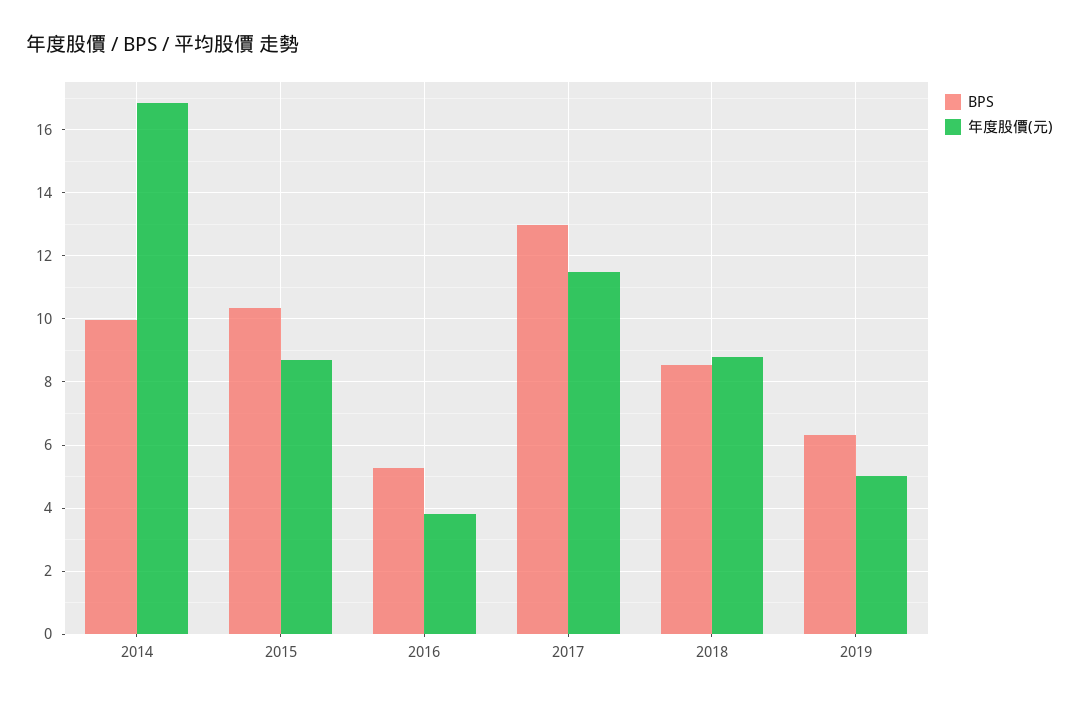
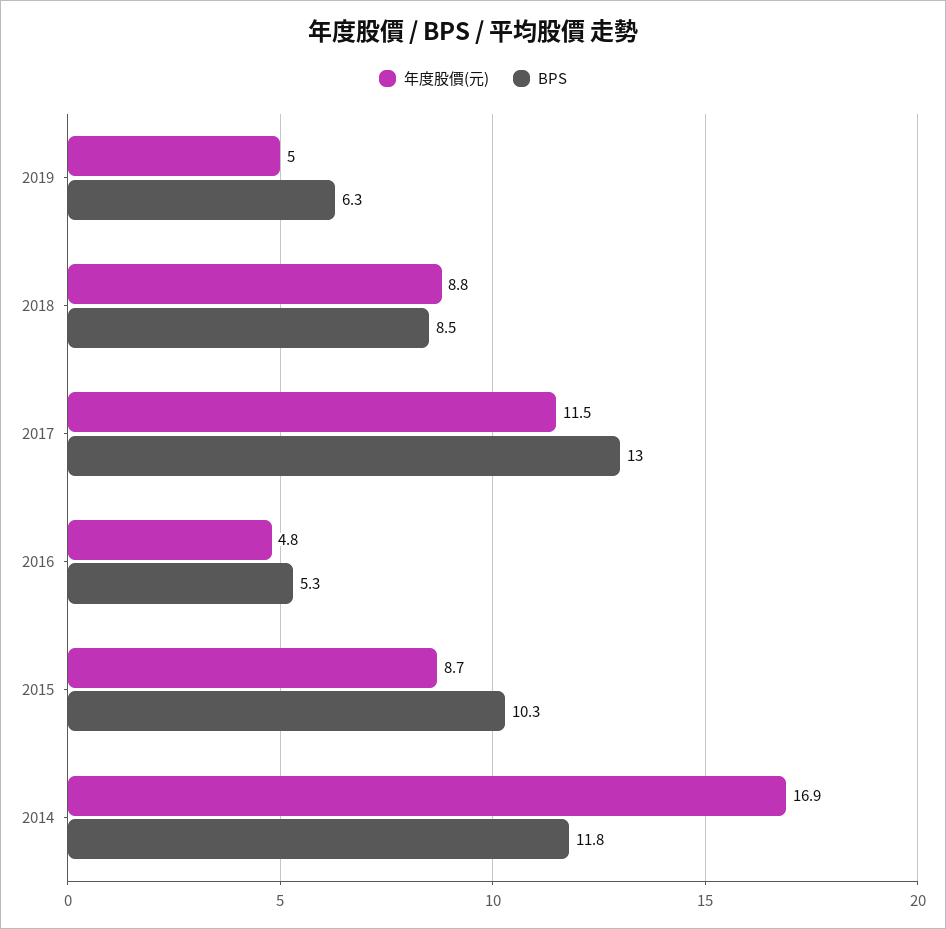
BPS, 2014: 10 -> 11.8
年度股價(元), 2016: 3.8 -> 4.8

